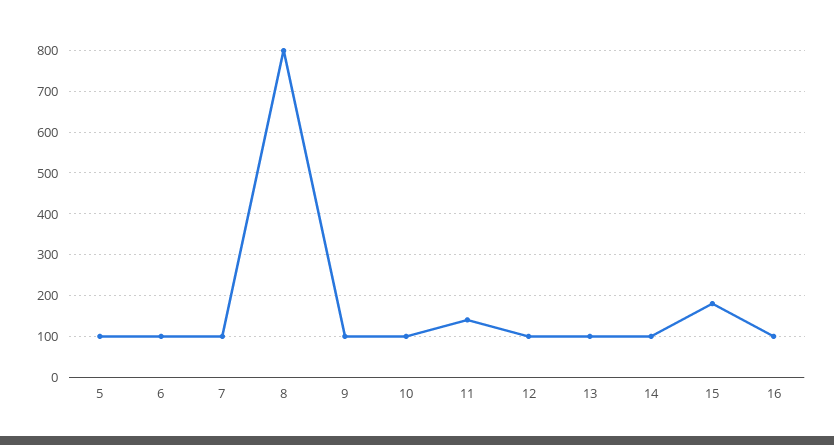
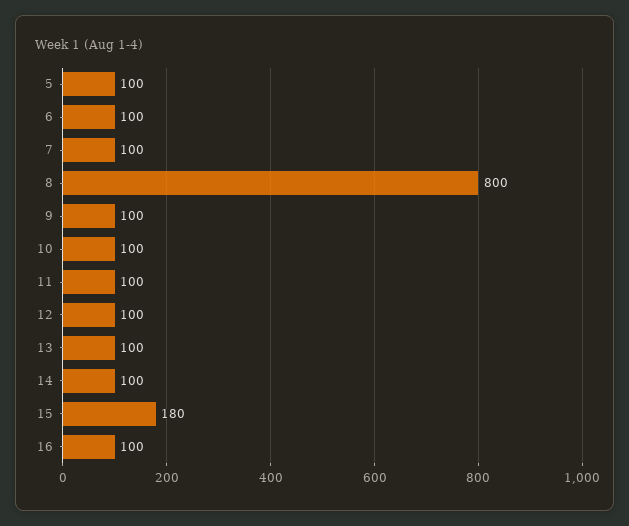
11: 140 -> 100

